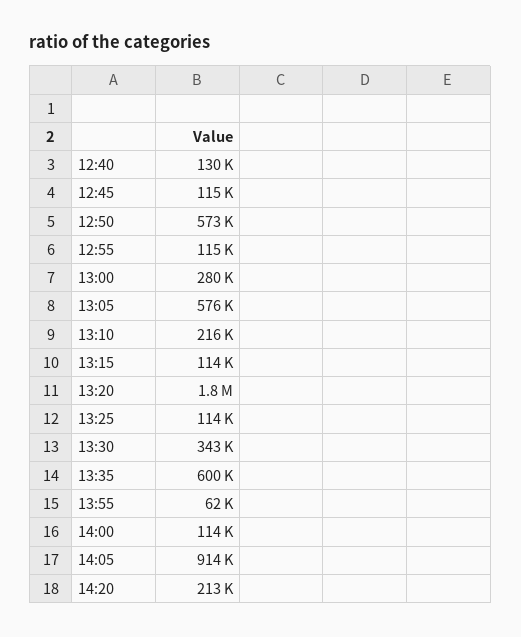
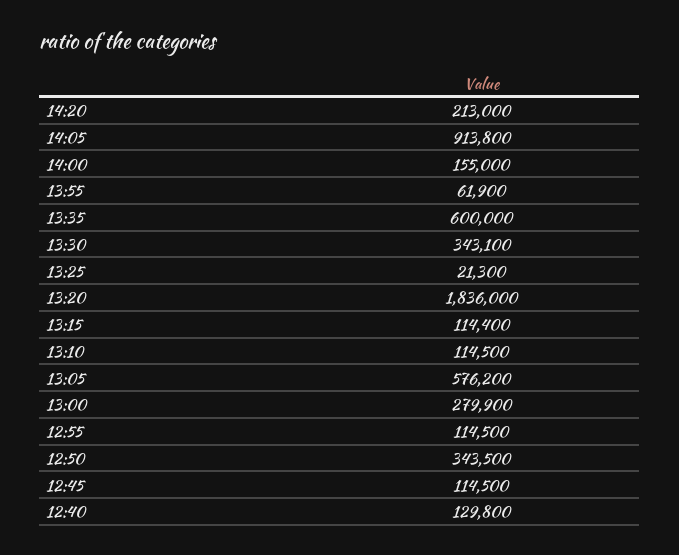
12:50: 573000 -> 343500
13:10: 216000 -> 114500
13:25: 114000 -> 21300
14:00: 114000 -> 155000

